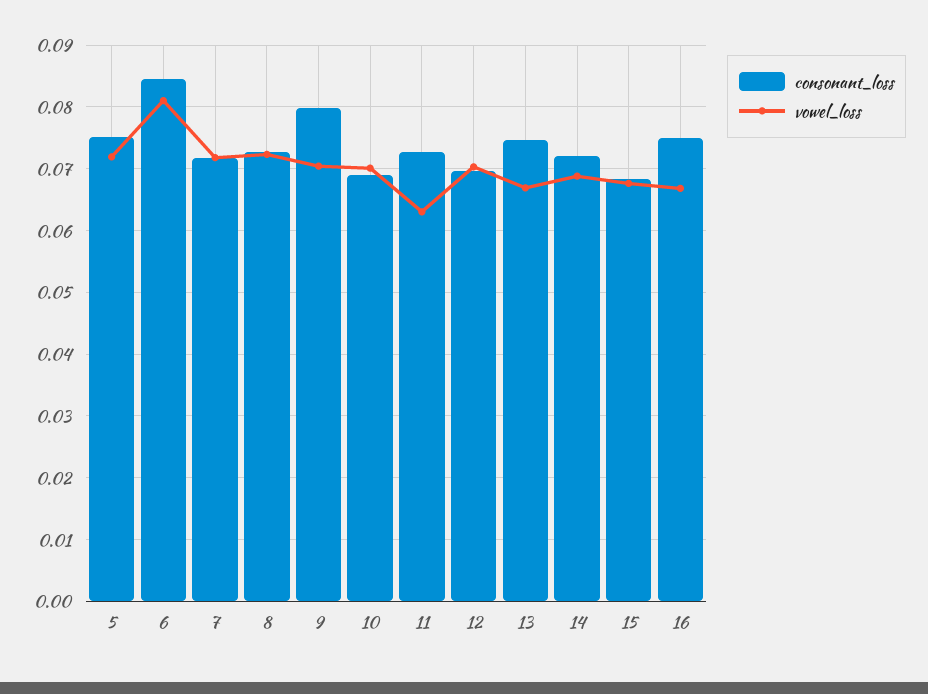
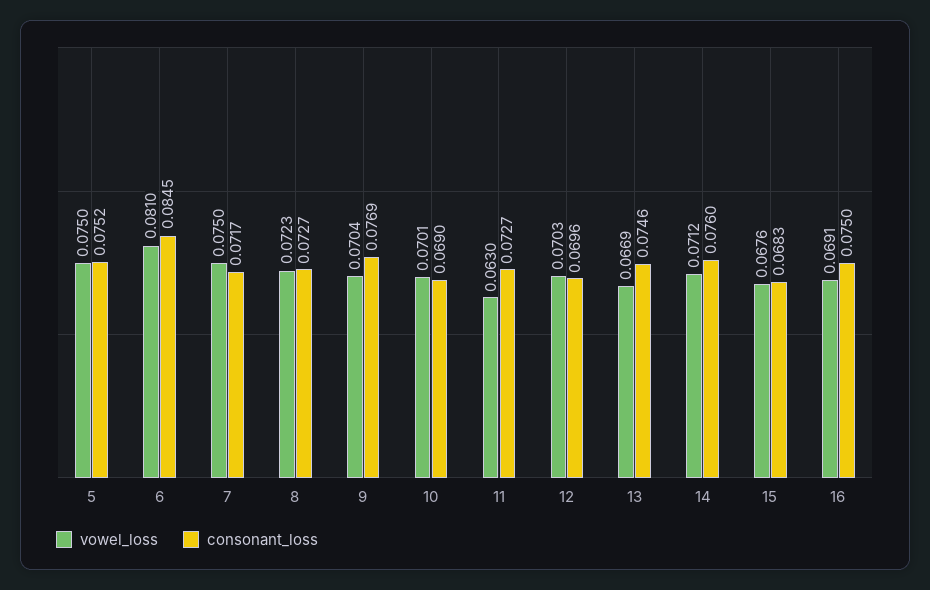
vowel_loss, 5: 0.072 -> 0.075
vowel_loss, 7: 0.072 -> 0.075
consonant_loss, 9: 0.08 -> 0.0769
consonant_loss, 14: 0.072 -> 0.076
vowel_loss, 14: 0.069 -> 0.0712
vowel_loss, 16: 0.067 -> 0.0691

